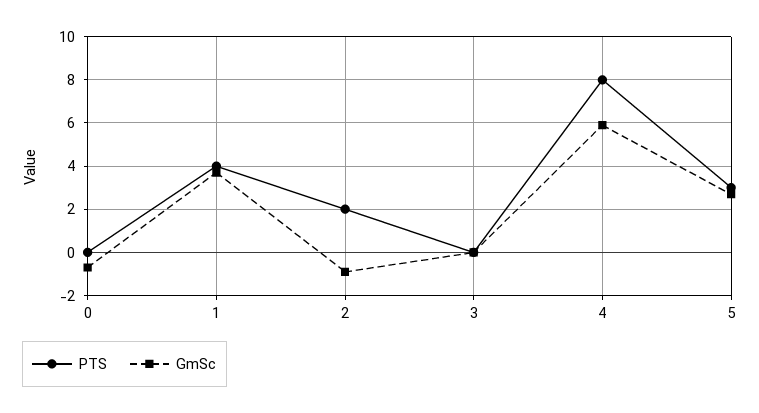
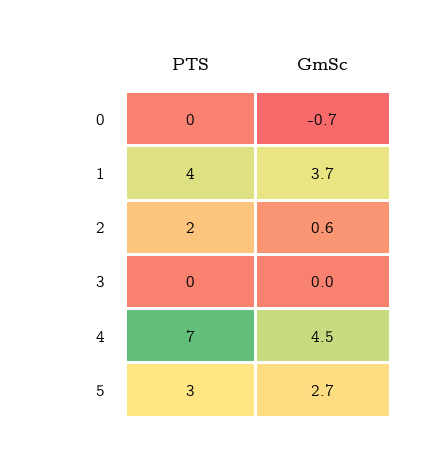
GmSc, 2: -1 -> 0.6
PTS, 4: 8 -> 7
GmSc, 4: 6 -> 4.5

